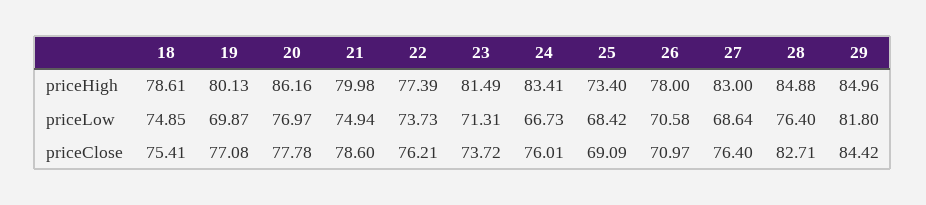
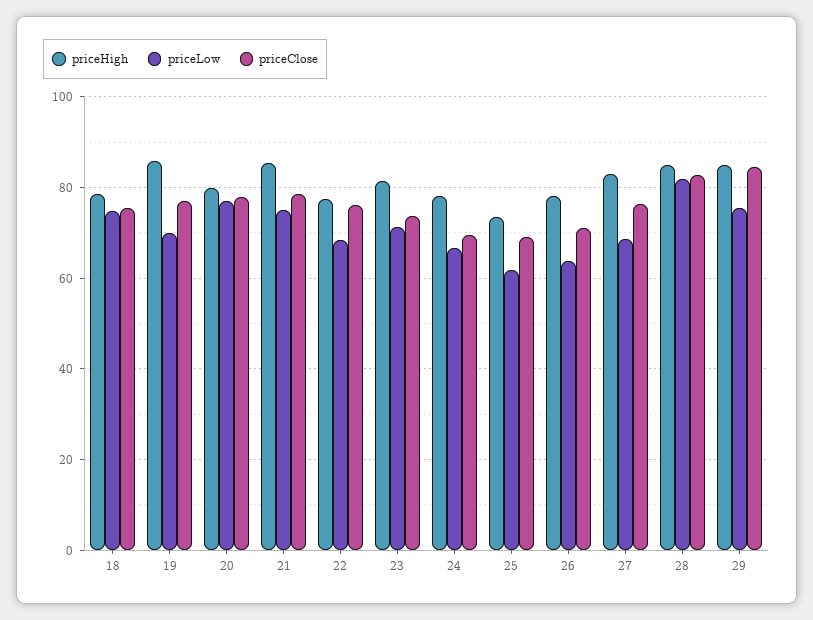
priceHigh, 19: 80.13 -> 86
priceHigh, 20: 86.16 -> 80
priceHigh, 21: 79.98 -> 86
priceHigh, 24: 83.41 -> 78
priceLow, 22: 73.73 -> 68
priceLow, 25: 68.42 -> 62
priceLow, 26: 70.58 -> 64
priceLow, 28: 76.4 -> 82
priceLow, 29: 81.8 -> 76
priceClose, 24: 76.01 -> 70

